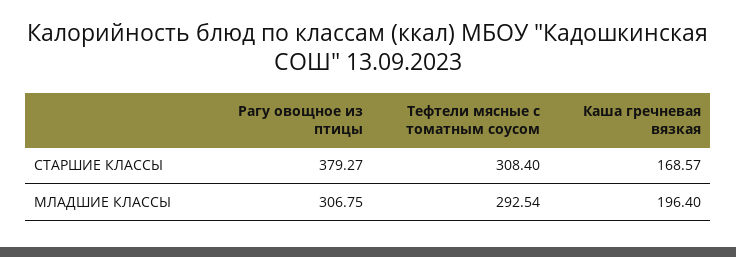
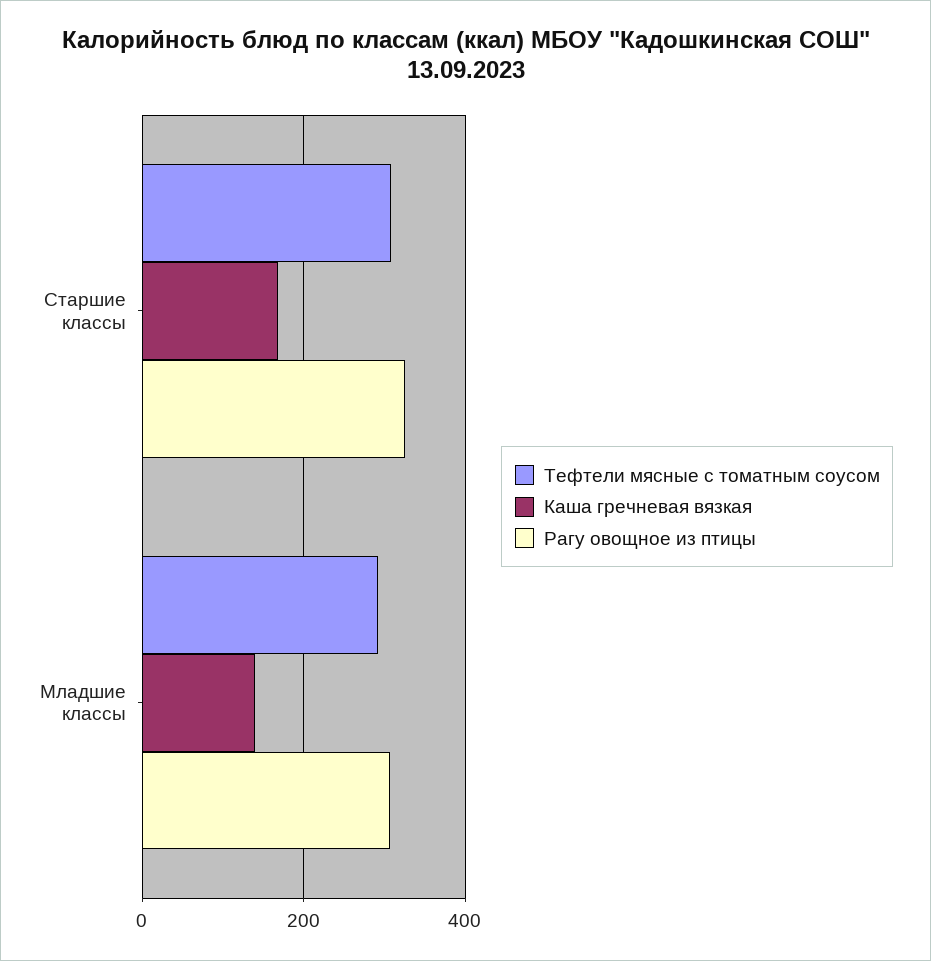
Рагу овощное из птицы, СТАРШИЕ КЛАССЫ: 379.27 -> 320
Каша гречневая вязкая, МЛАДШИЕ КЛАССЫ: 196.4 -> 140

